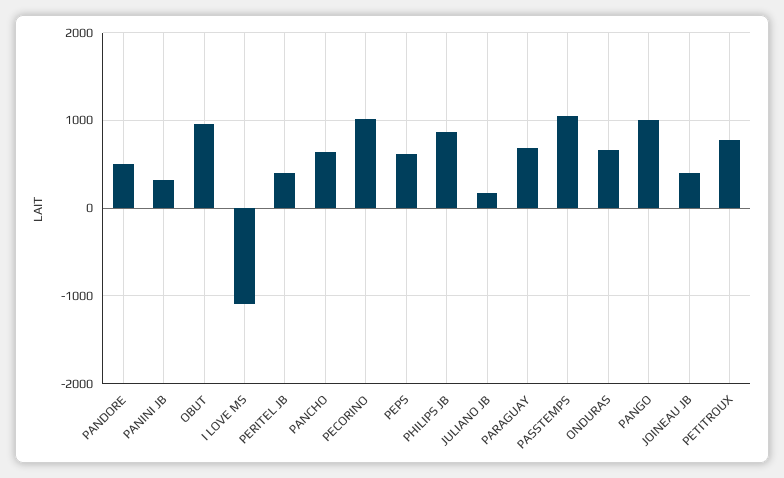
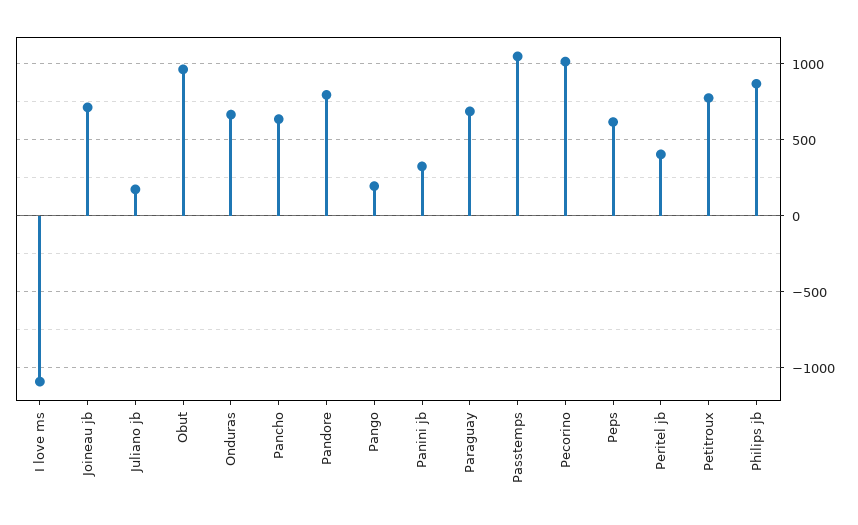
PANDORE: 500 -> 800
PANGO: 1000 -> 200
JOINEAU JB: 400 -> 700

